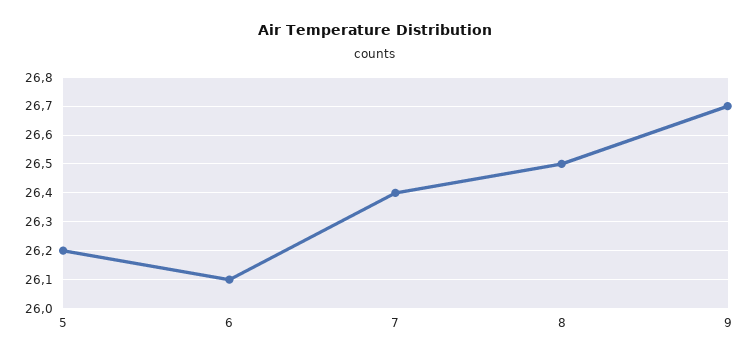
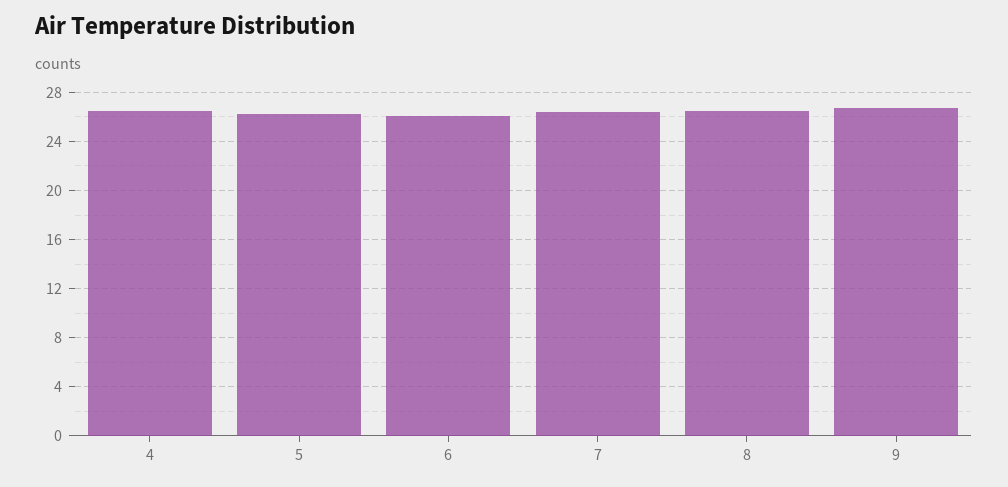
4: none -> 26.5

